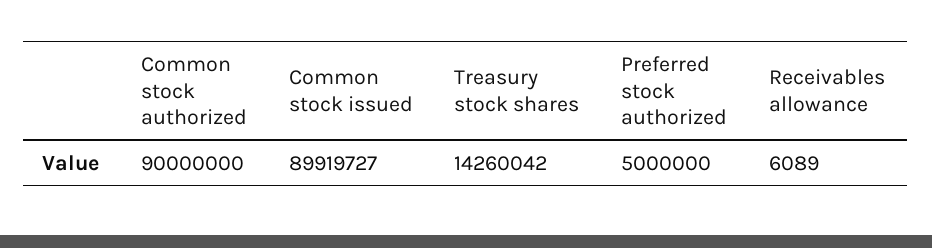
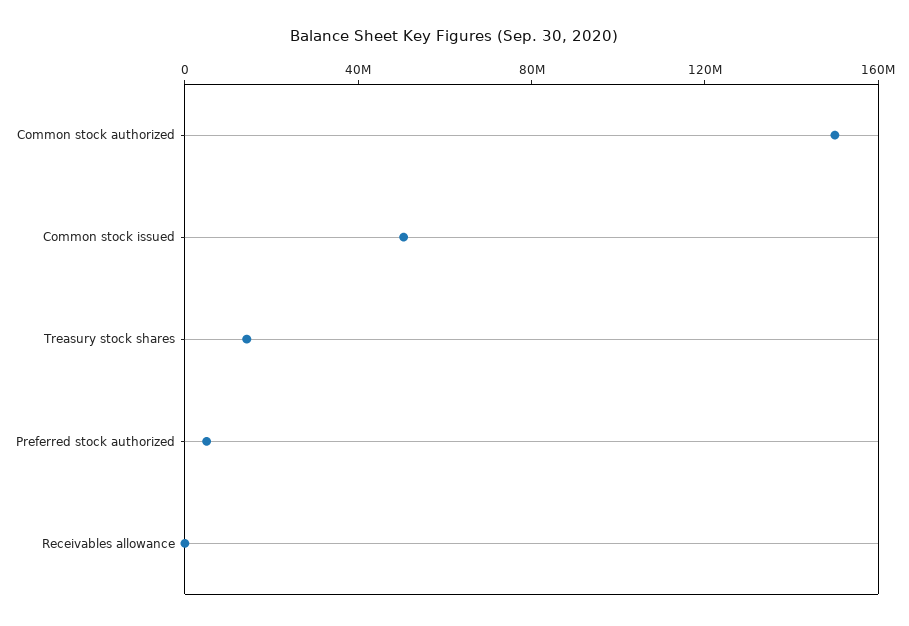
Common stock authorized: 90000000 -> 150000000
Common stock issued: 89919727 -> 50000000

